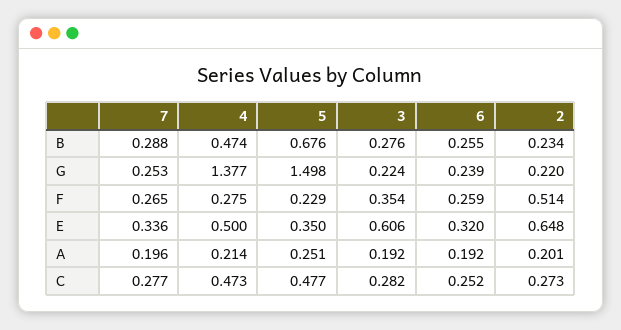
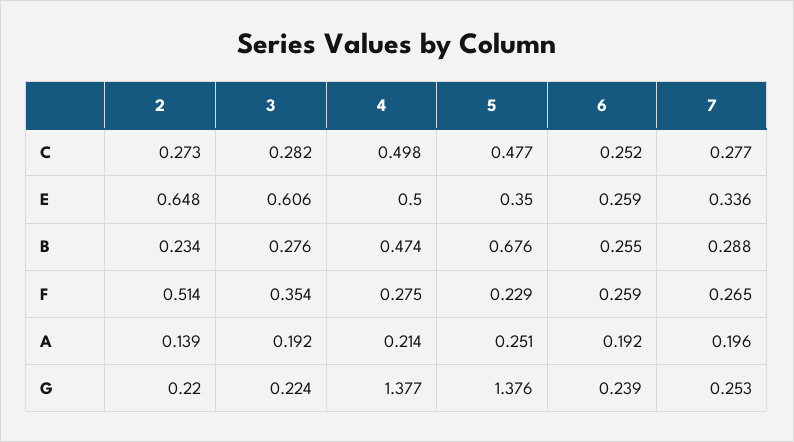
5, G: 1.498 -> 1.376
6, E: 0.32 -> 0.259
2, A: 0.201 -> 0.139
4, C: 0.473 -> 0.498

